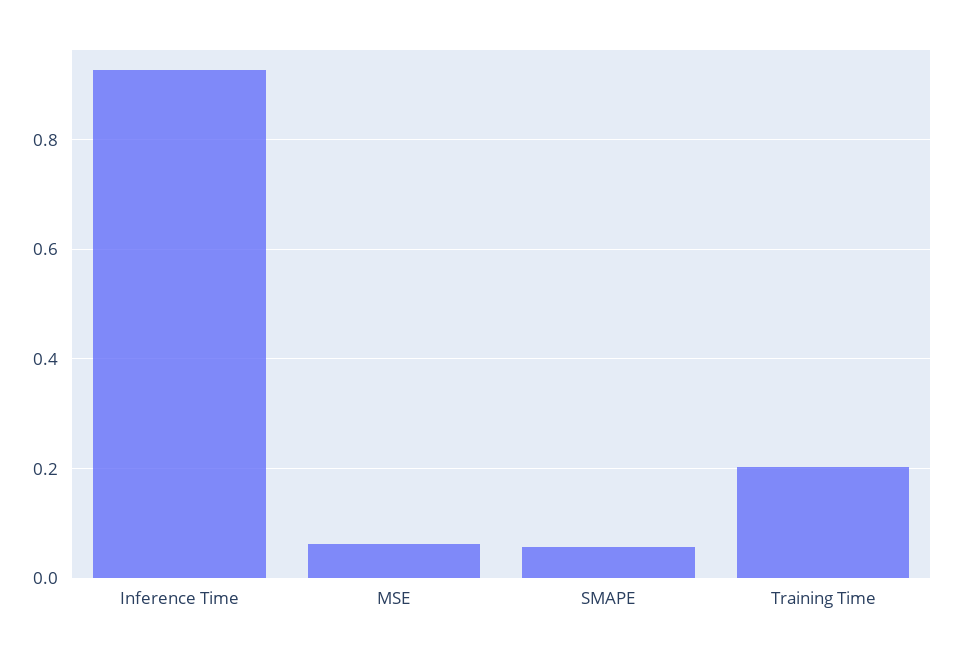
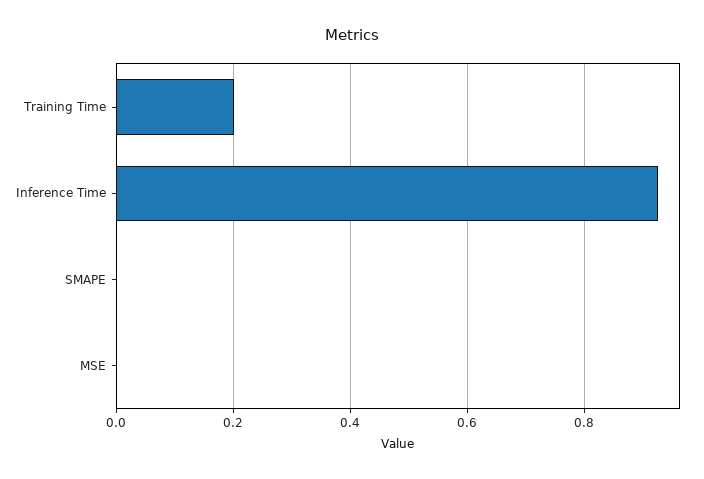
MSE: 0.06 -> 0
SMAPE: 0.06 -> 0

